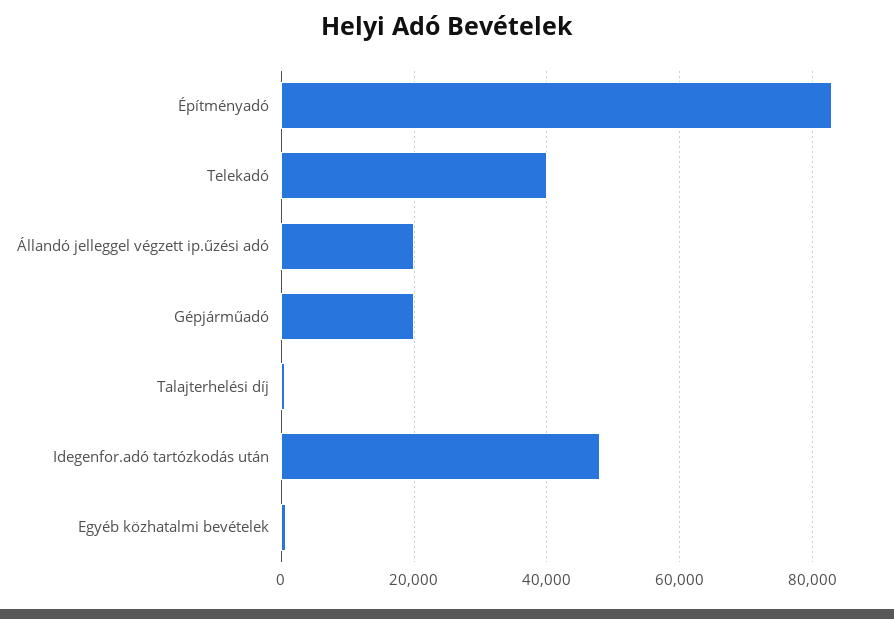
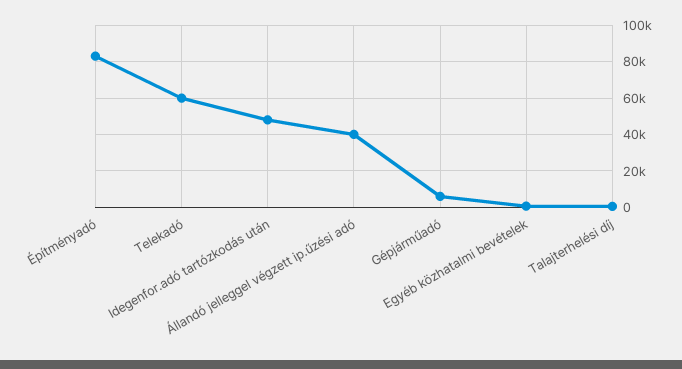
Telekadó: 40000 -> 60000
Állandó jelleggel végzett ip.űzési adó: 20000 -> 40000
Gépjárműadó: 20000 -> 5000

